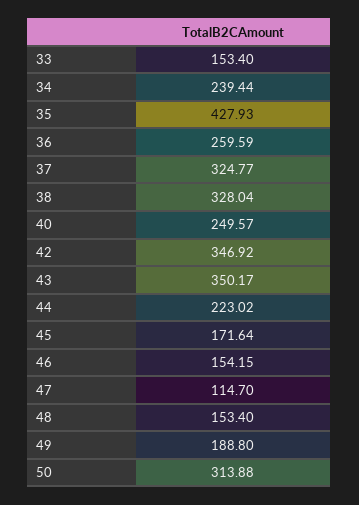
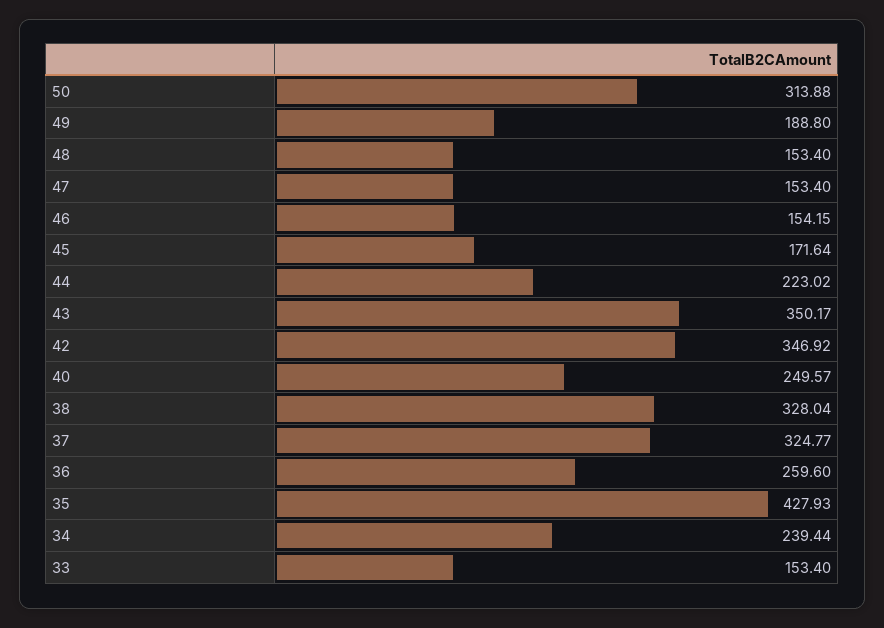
36: 259.59 -> 259.6
47: 114.7 -> 153.4

